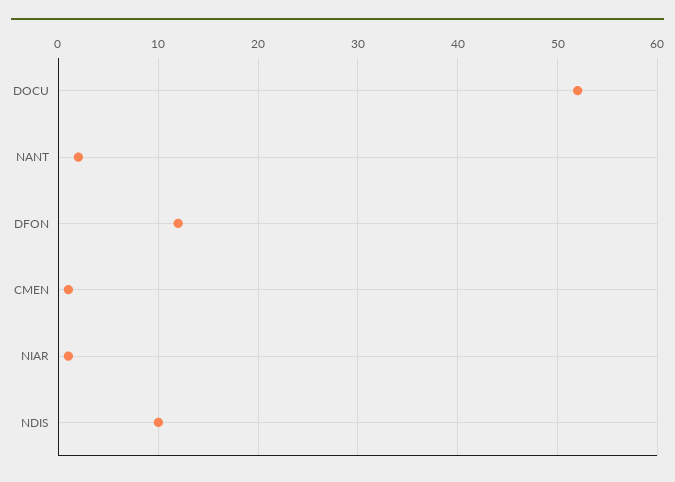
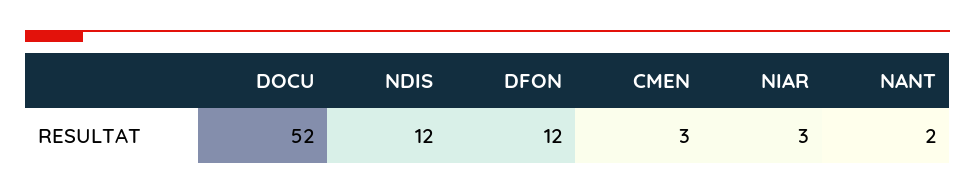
CMEN: 1 -> 3
NIAR: 1 -> 3
NDIS: 10 -> 12

